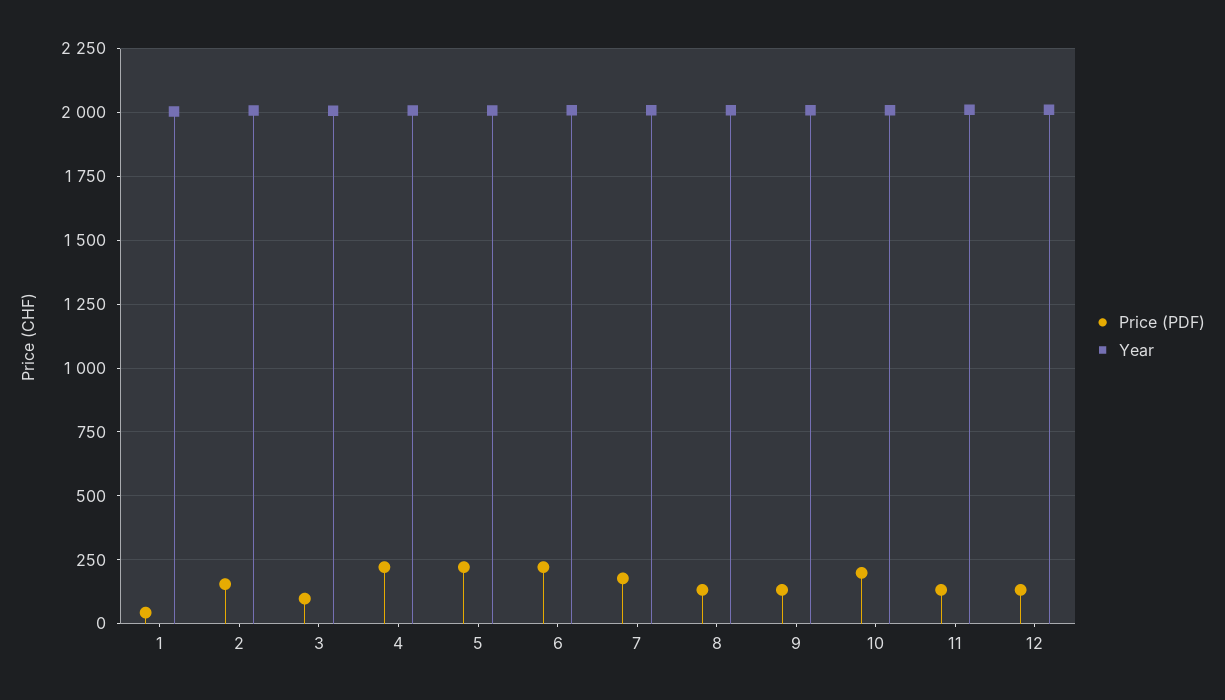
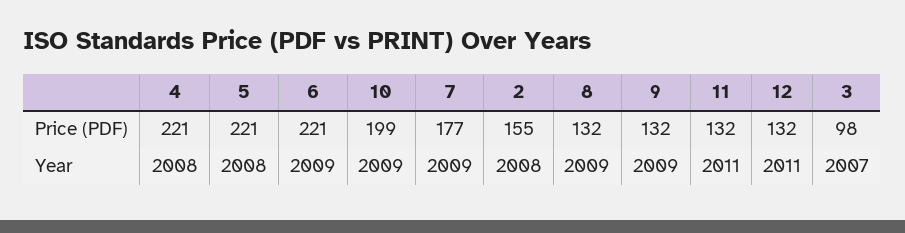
Price (PDF), 1: 50 -> none
Year, 1: 2000 -> none

